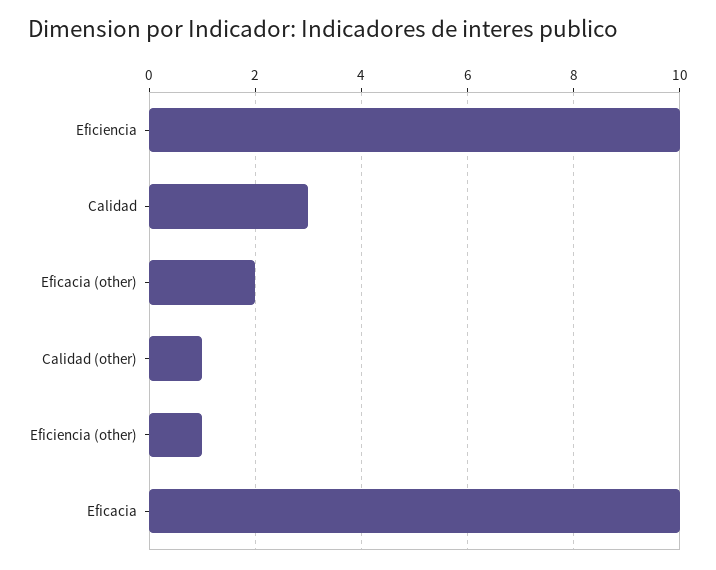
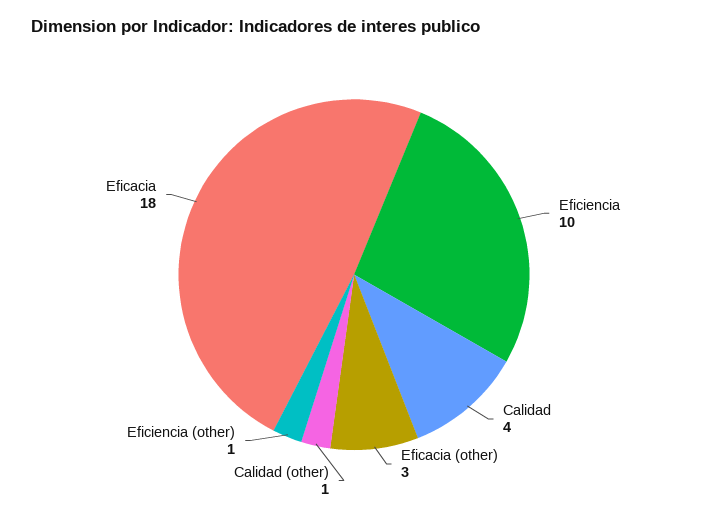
Calidad: 3 -> 4
Eficacia (other): 2 -> 3
Eficacia: 10 -> 18

